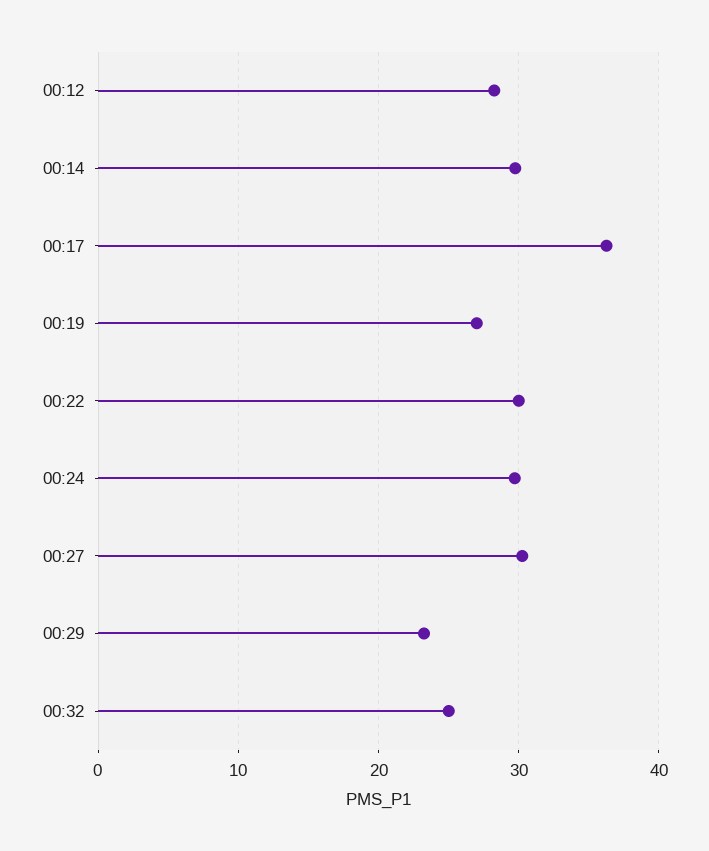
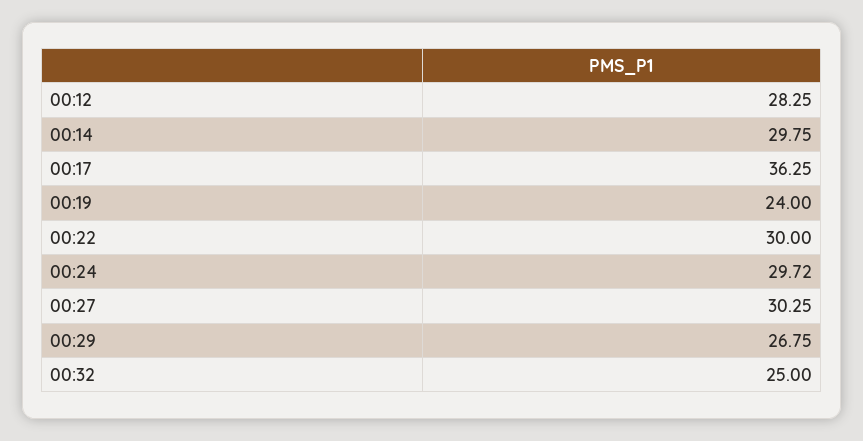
00:19: 27 -> 24
00:29: 23 -> 26.75

